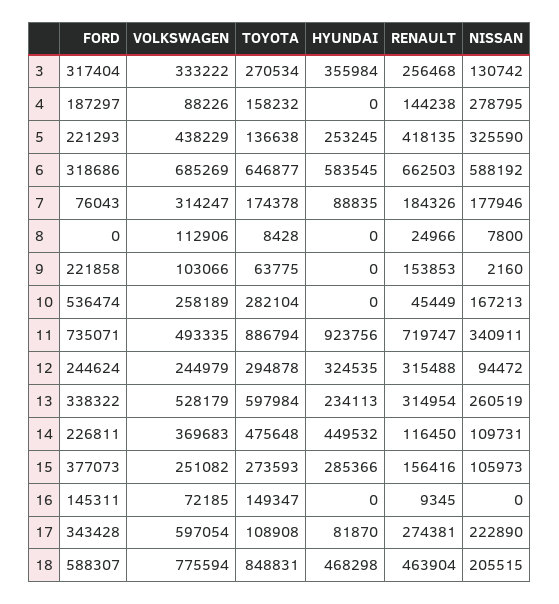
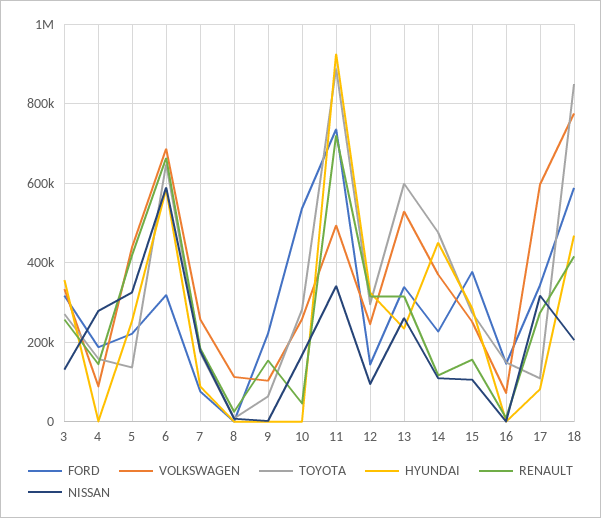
VOLKSWAGEN, 7: 314247 -> 260000
FORD, 12: 244624 -> 140000
NISSAN, 17: 222890 -> 320000
RENAULT, 18: 463904 -> 420000

